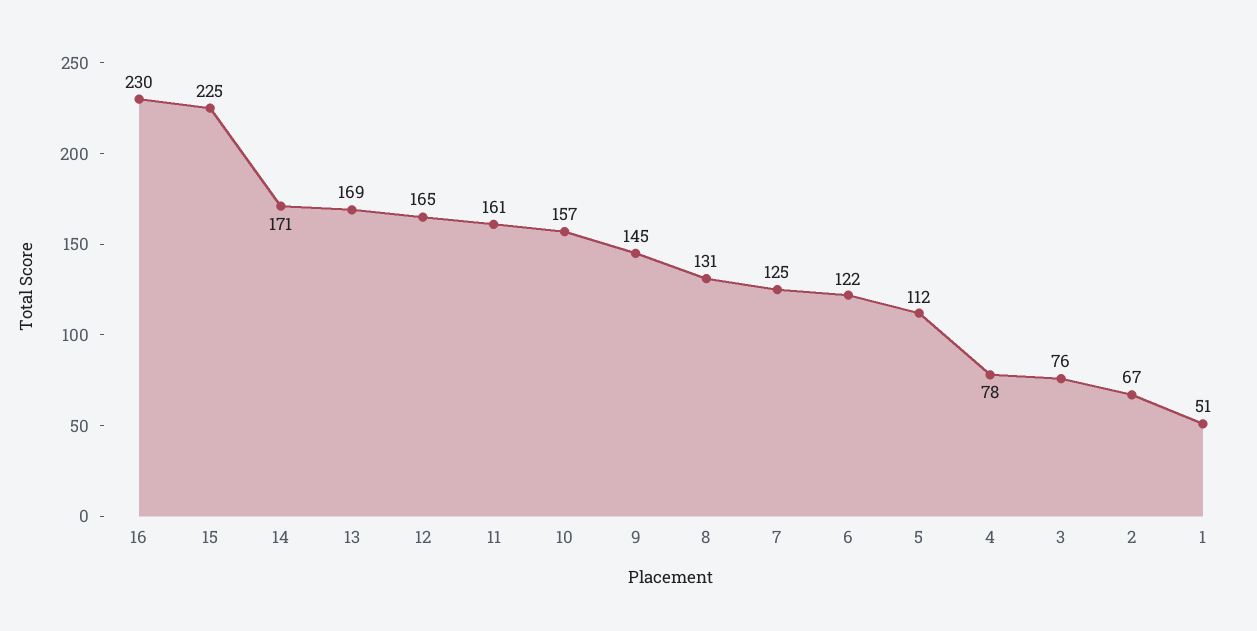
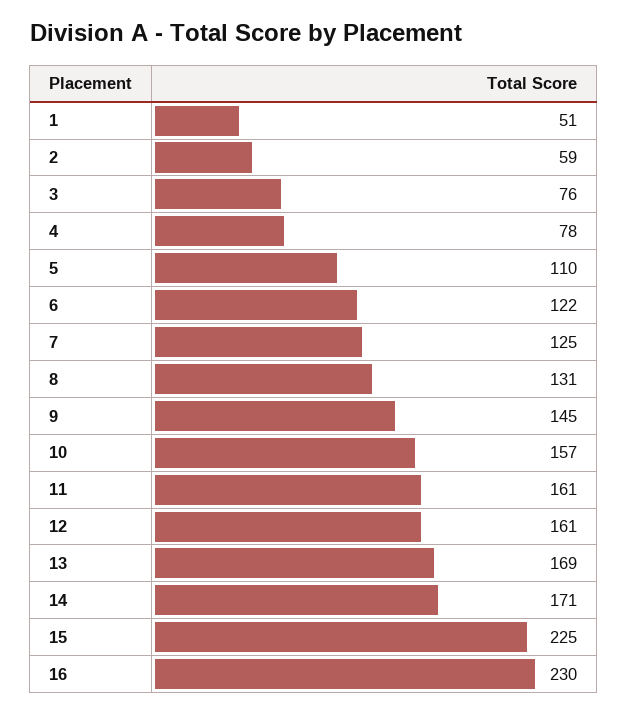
12: 165 -> 161
5: 112 -> 110
2: 67 -> 59

